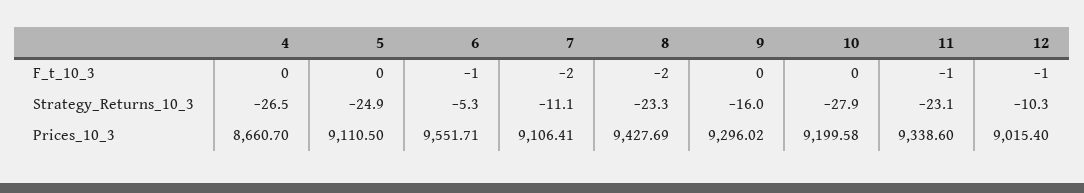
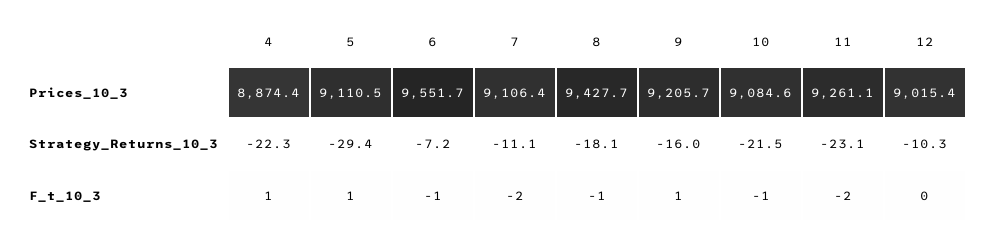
4, F_t_10_3: 0 -> 1
5, F_t_10_3: 0 -> 1
8, F_t_10_3: -2 -> -1
9, F_t_10_3: 0 -> 1
10, F_t_10_3: 0 -> -1
11, F_t_10_3: -1 -> -2
12, F_t_10_3: -1 -> 0
4, Strategy_Returns_10_3: -26.5 -> -22.3
5, Strategy_Returns_10_3: -24.9 -> -29.4
6, Strategy_Returns_10_3: -5.3 -> -7.2
8, Strategy_Returns_10_3: -23.3 -> -18.1
10, Strategy_Returns_10_3: -27.9 -> -21.5
4, Prices_10_3: 8660.7 -> 8874.4
9, Prices_10_3: 9296.02 -> 9205.7
10, Prices_10_3: 9199.58 -> 9084.6
11, Prices_10_3: 9338.6 -> 9261.1

